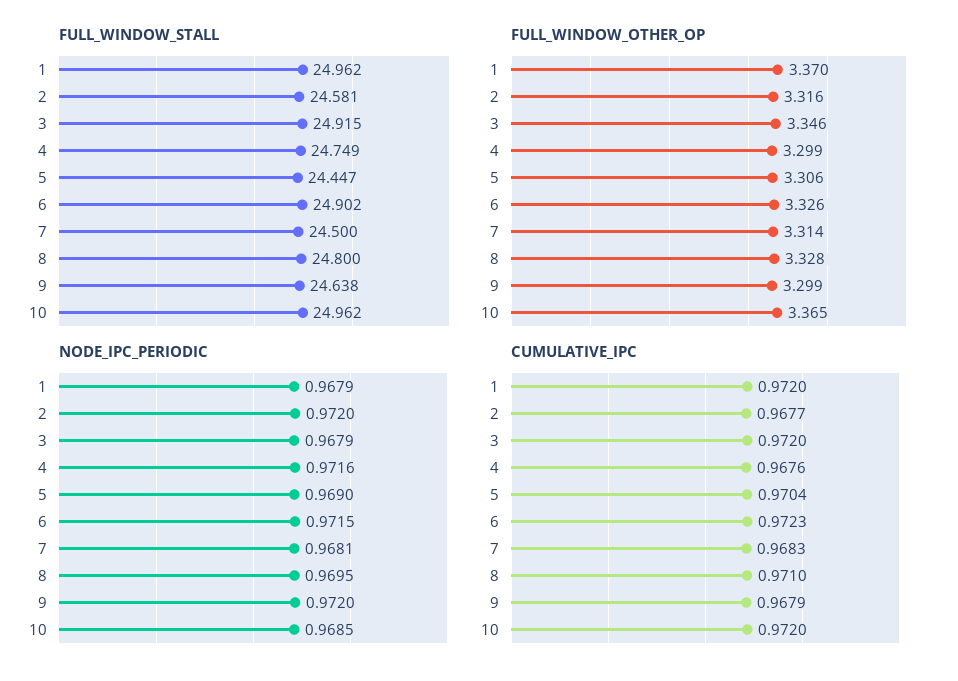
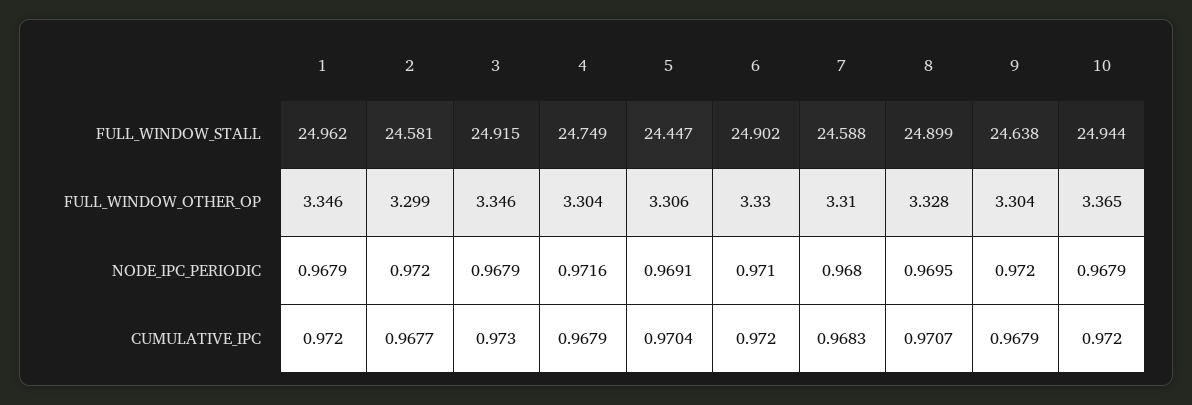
FULL_WINDOW_STALL, 7: 24.5 -> 24.588
FULL_WINDOW_STALL, 8: 24.8 -> 24.899
FULL_WINDOW_STALL, 10: 24.962 -> 24.944
FULL_WINDOW_OTHER_OP, 1: 3.37 -> 3.346
FULL_WINDOW_OTHER_OP, 2: 3.316 -> 3.299
FULL_WINDOW_OTHER_OP, 4: 3.299 -> 3.304
FULL_WINDOW_OTHER_OP, 6: 3.326 -> 3.33
FULL_WINDOW_OTHER_OP, 7: 3.314 -> 3.31
FULL_WINDOW_OTHER_OP, 9: 3.299 -> 3.304
NODE_IPC_PERIODIC, 5: 0.969 -> 0.9691
NODE_IPC_PERIODIC, 6: 0.9715 -> 0.971
NODE_IPC_PERIODIC, 7: 0.9681 -> 0.968
NODE_IPC_PERIODIC, 10: 0.9685 -> 0.9679
CUMULATIVE_IPC, 3: 0.972 -> 0.973
CUMULATIVE_IPC, 4: 0.9676 -> 0.9679
CUMULATIVE_IPC, 6: 0.9723 -> 0.972
CUMULATIVE_IPC, 8: 0.971 -> 0.9707

